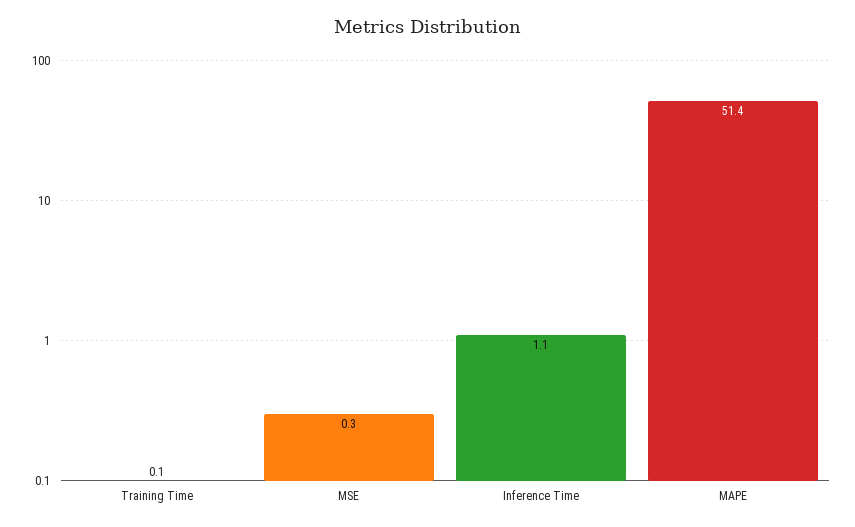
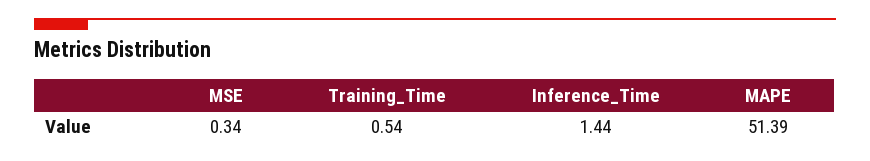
Training Time: 0.1 -> 0.54
Inference Time: 1.1 -> 1.44

